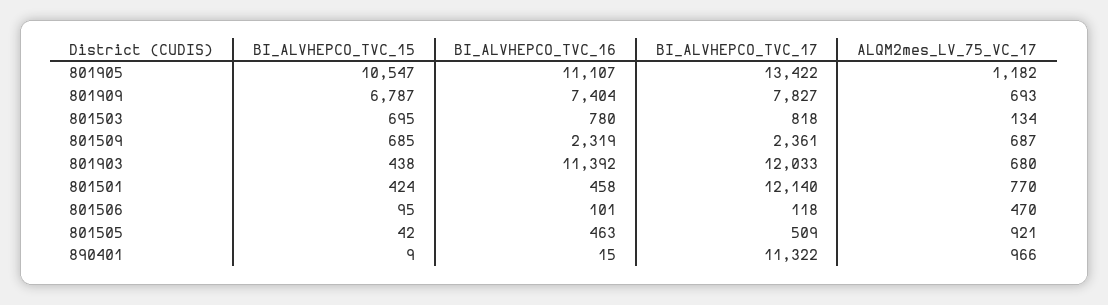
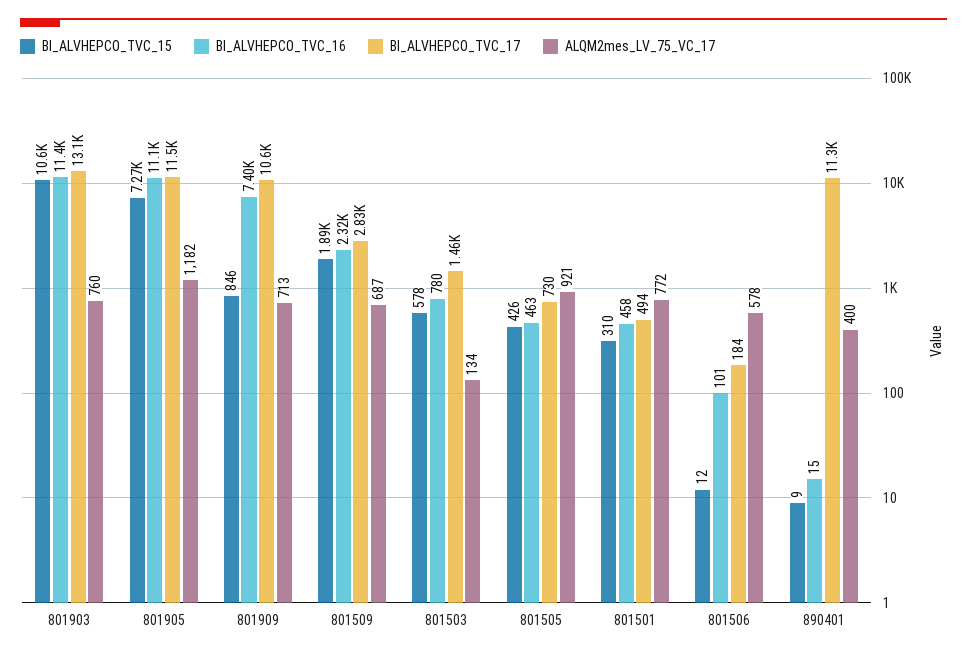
BI_ALVHEPCO_TVC_15, 801905: 10547 -> 7270
BI_ALVHEPCO_TVC_17, 801905: 13422 -> 11500
BI_ALVHEPCO_TVC_15, 801909: 6787 -> 846
BI_ALVHEPCO_TVC_17, 801909: 7827 -> 10600
ALQM2mes_LV_75_VC_17, 801909: 693 -> 713
BI_ALVHEPCO_TVC_15, 801503: 695 -> 578
BI_ALVHEPCO_TVC_17, 801503: 818 -> 1460
BI_ALVHEPCO_TVC_15, 801509: 685 -> 1890
BI_ALVHEPCO_TVC_17, 801509: 2361 -> 2830
BI_ALVHEPCO_TVC_15, 801903: 438 -> 10600
BI_ALVHEPCO_TVC_17, 801903: 12033 -> 13100
ALQM2mes_LV_75_VC_17, 801903: 680 -> 760
BI_ALVHEPCO_TVC_15, 801501: 424 -> 310
BI_ALVHEPCO_TVC_17, 801501: 12140 -> 494
ALQM2mes_LV_75_VC_17, 801501: 770 -> 772
BI_ALVHEPCO_TVC_15, 801506: 95 -> 12
BI_ALVHEPCO_TVC_17, 801506: 118 -> 184
ALQM2mes_LV_75_VC_17, 801506: 470 -> 578
BI_ALVHEPCO_TVC_15, 801505: 42 -> 426
BI_ALVHEPCO_TVC_17, 801505: 509 -> 730
ALQM2mes_LV_75_VC_17, 890401: 966 -> 400

